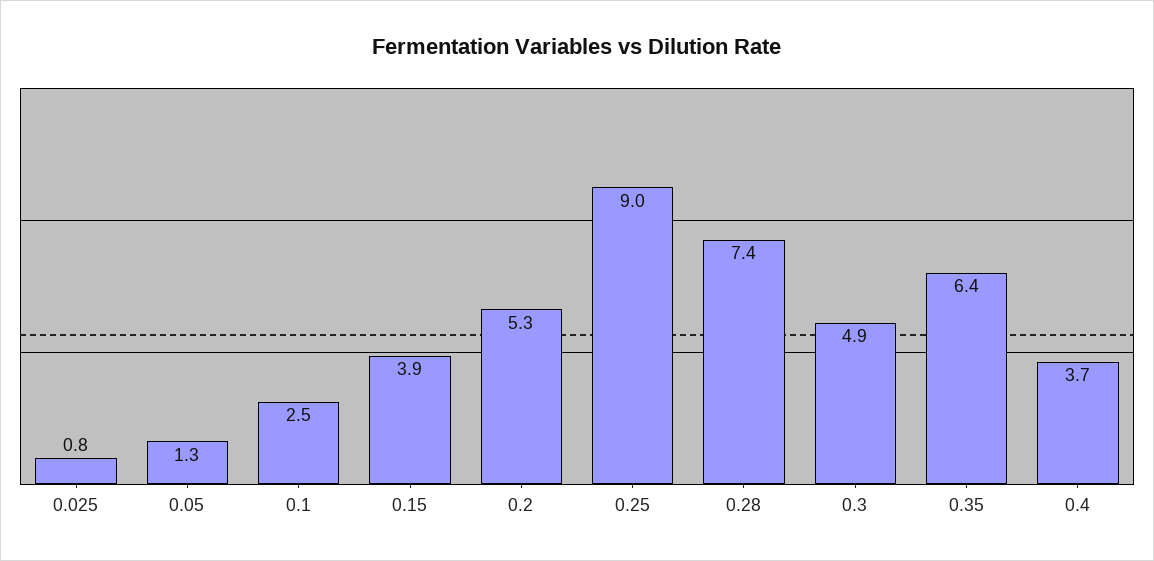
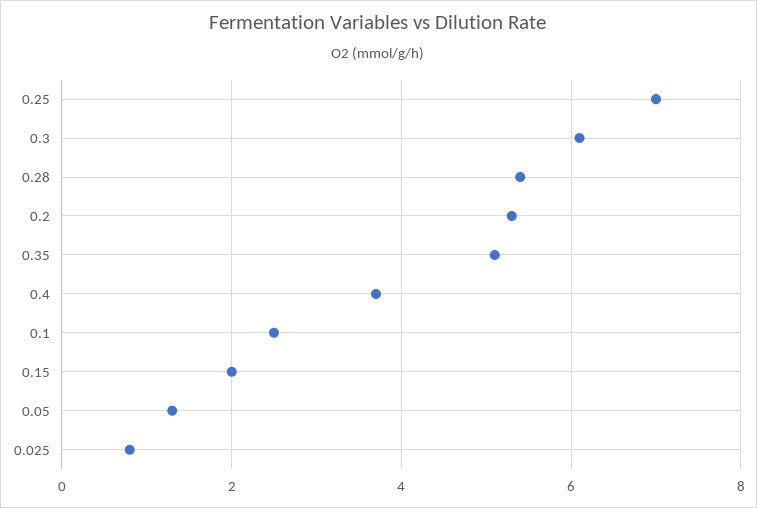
0.15: 3.9 -> 2
0.25: 9 -> 7
0.28: 7.4 -> 5.5
0.3: 4.9 -> 6
0.35: 6.4 -> 5

